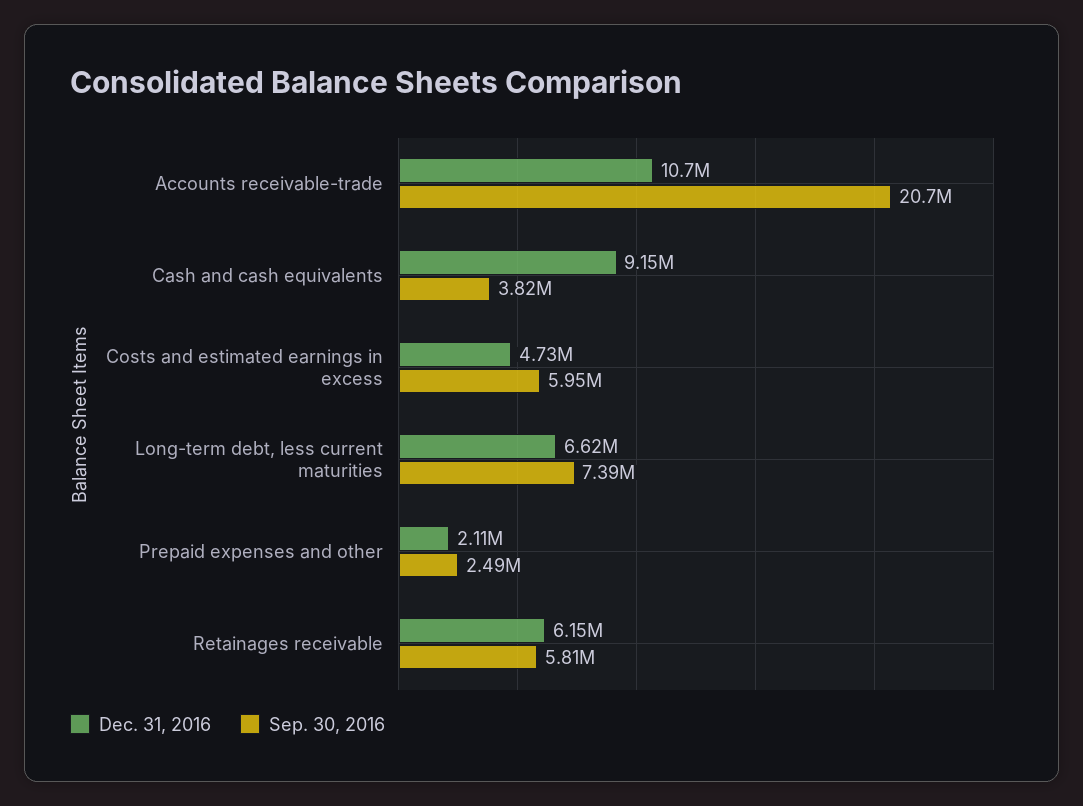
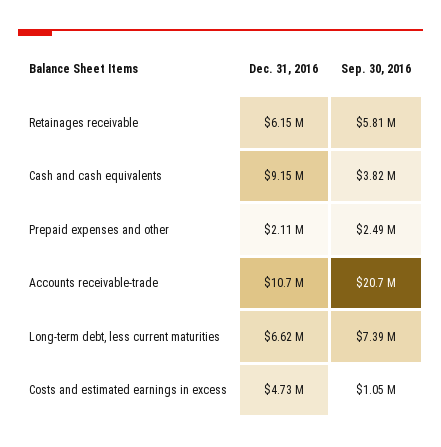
Sep. 30, 2016, Costs and estimated earnings in excess: 5950000 -> 1050000

